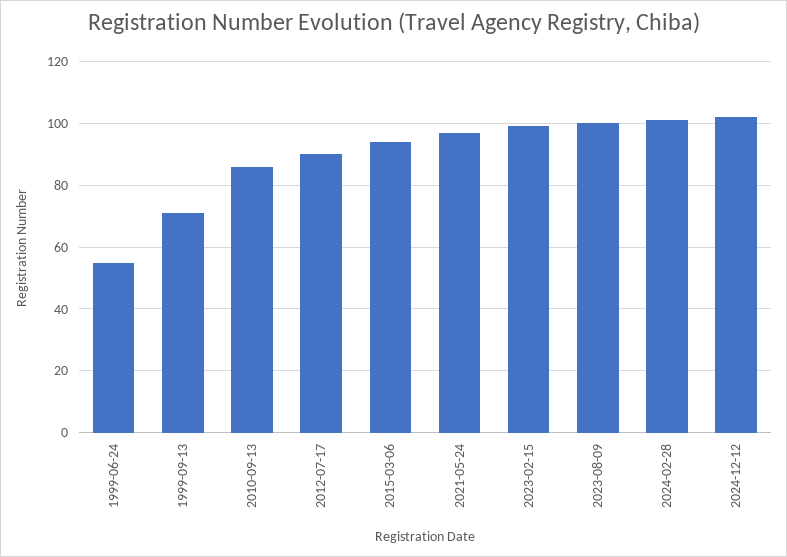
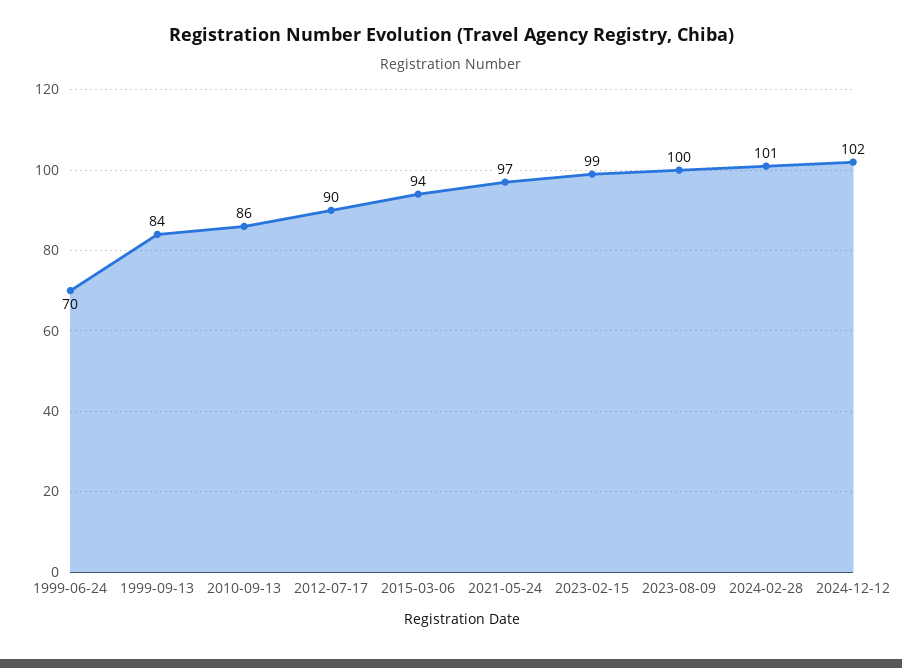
1999-06-24: 55 -> 70
1999-09-13: 70 -> 84

